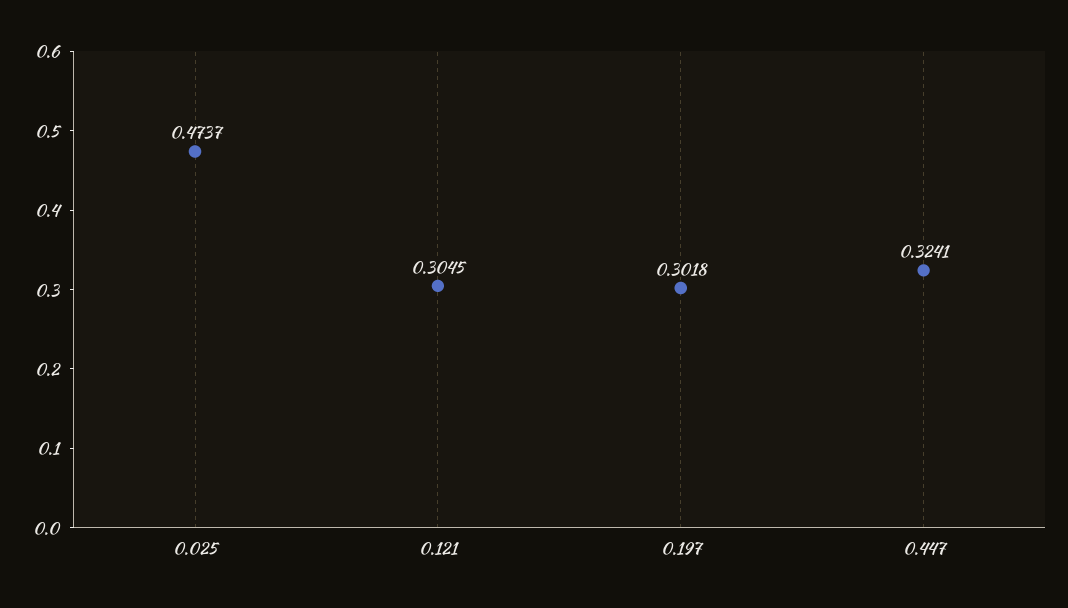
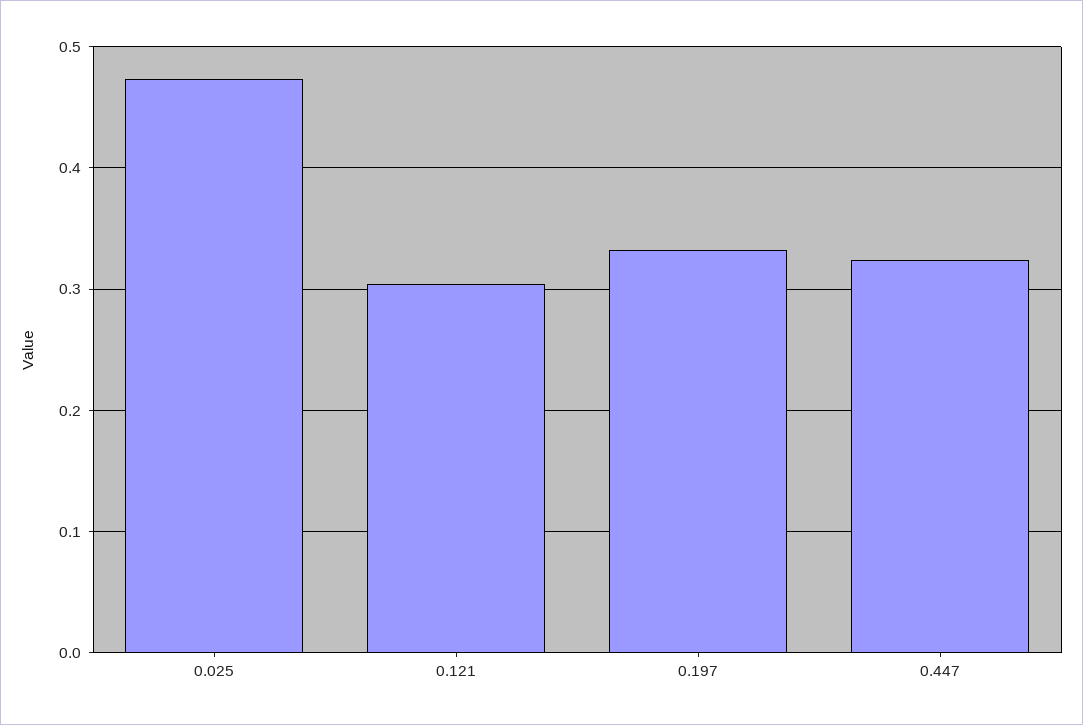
0.197: 0.3018 -> 0.33

